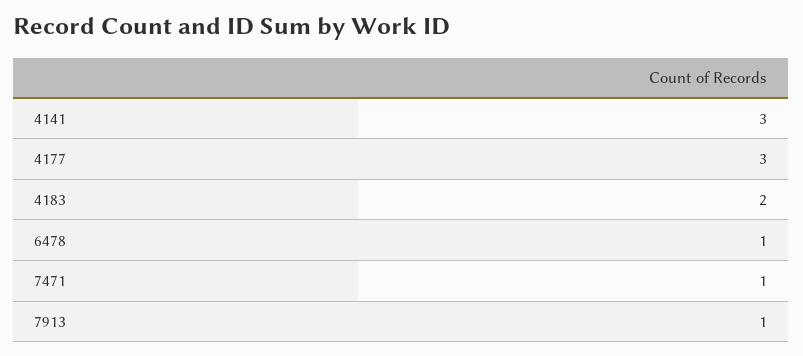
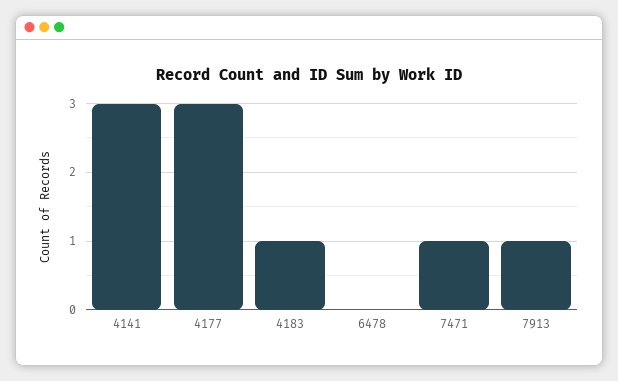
4183: 2 -> 1
6478: 1 -> 0

